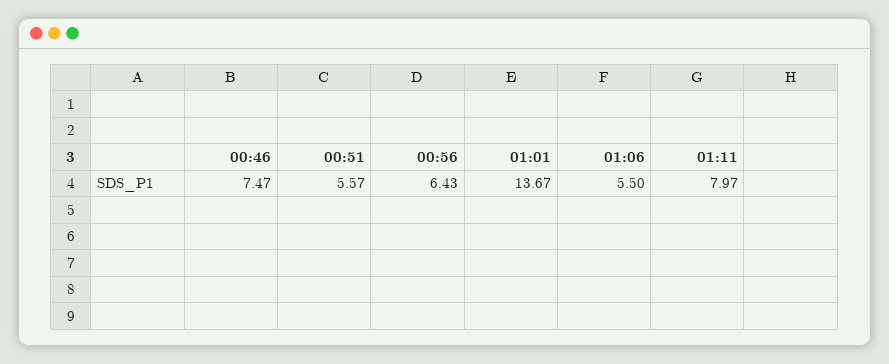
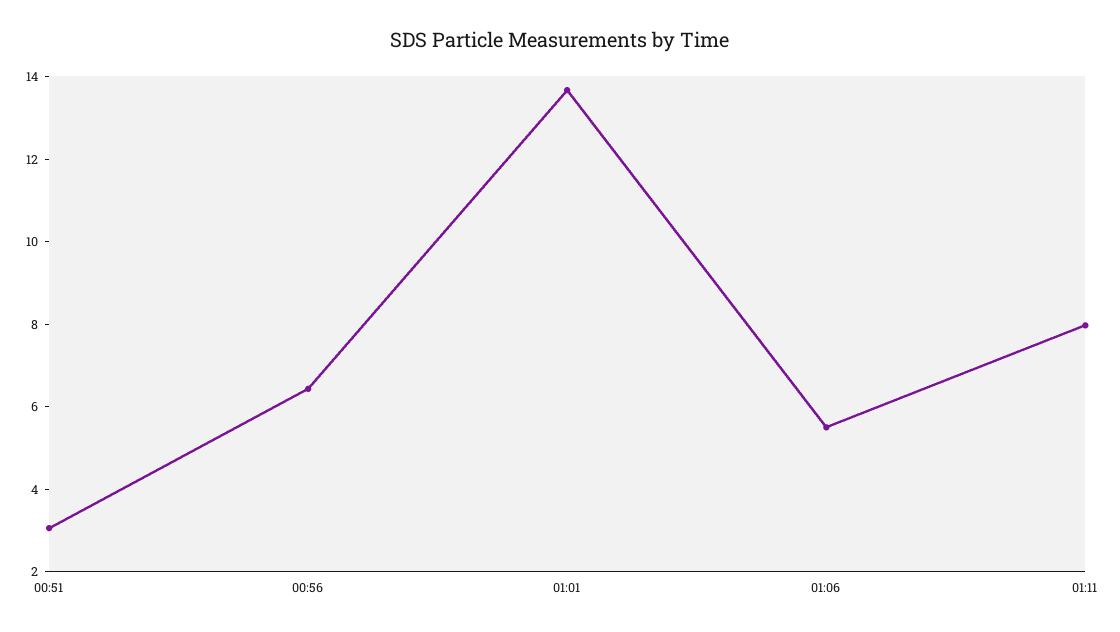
00:46: 7.47 -> none
00:51: 5.57 -> 3

